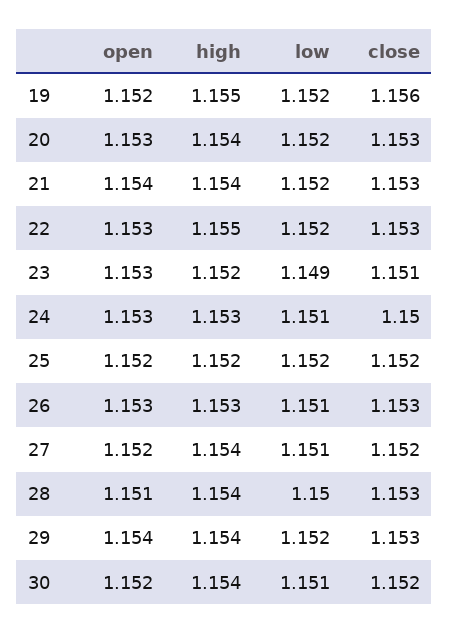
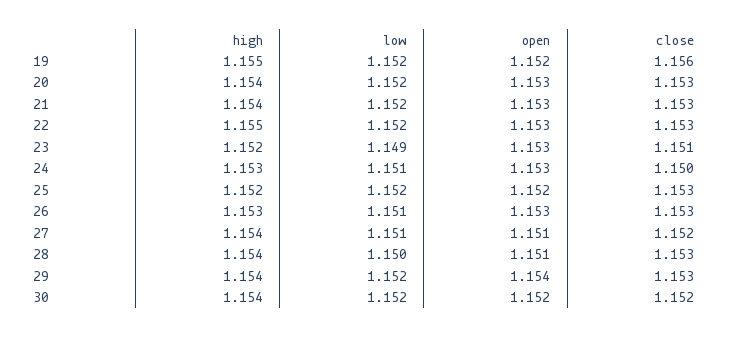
open, 21: 1.154 -> 1.153
close, 25: 1.152 -> 1.153
open, 27: 1.152 -> 1.151
low, 30: 1.151 -> 1.152

